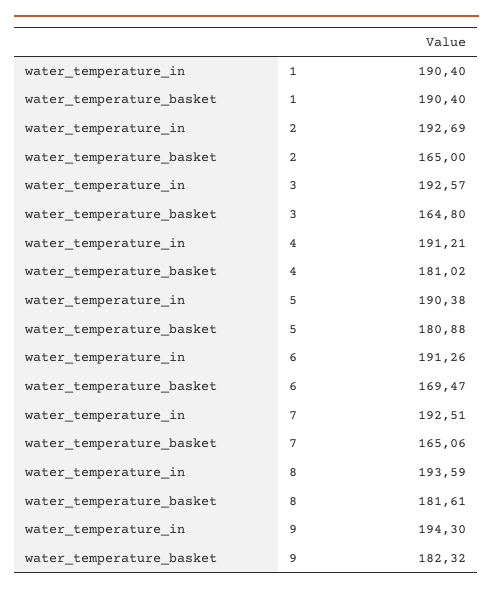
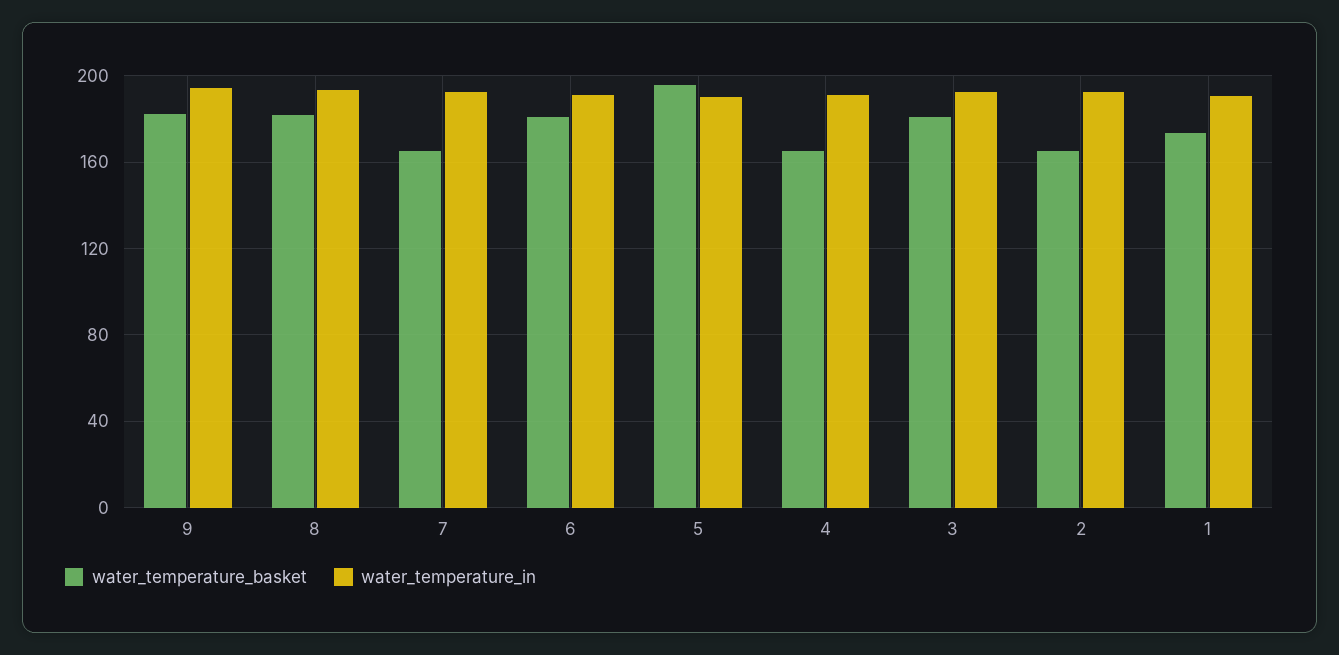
water_temperature_basket, 1: 190.4 -> 175
water_temperature_basket, 3: 164.8 -> 180
water_temperature_basket, 4: 181.02 -> 165
water_temperature_basket, 5: 180.88 -> 195
water_temperature_basket, 6: 169.47 -> 180

